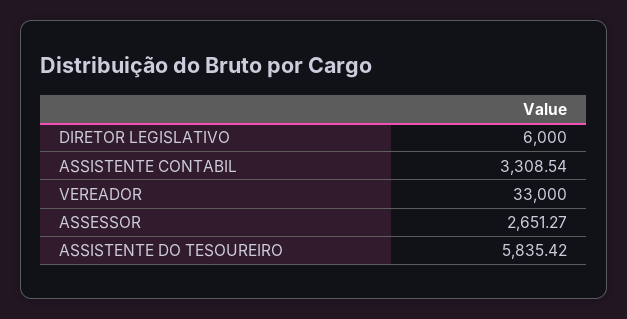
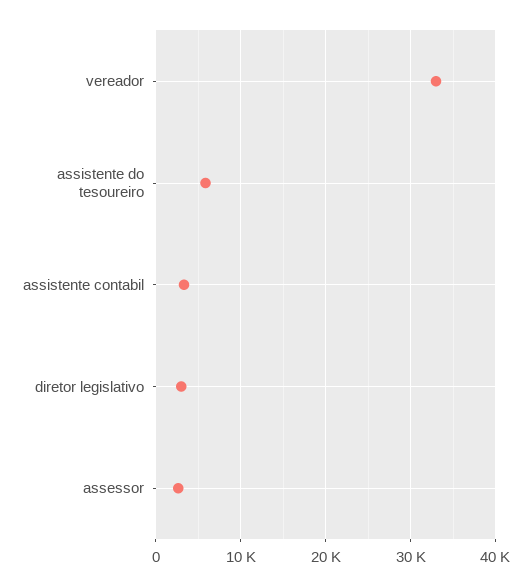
DIRETOR LEGISLATIVO: 6000 -> 3000

